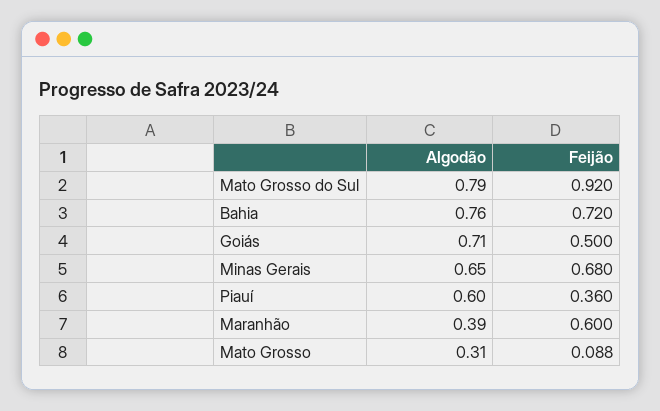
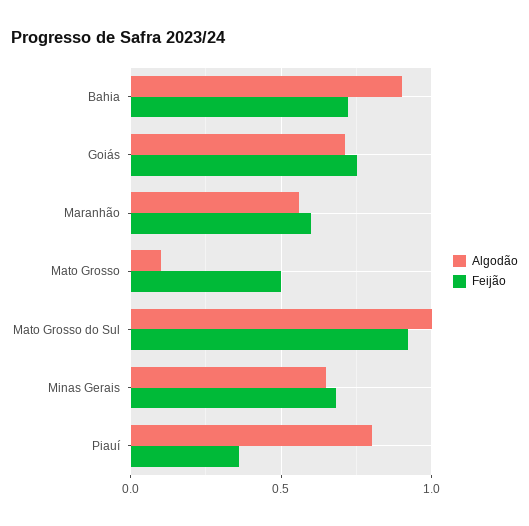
Algodão, Mato Grosso do Sul: 0.79 -> 1
Algodão, Bahia: 0.76 -> 0.9
Feijão, Goiás: 0.5 -> 0.75
Algodão, Piauí: 0.6 -> 0.8
Algodão, Maranhão: 0.39 -> 0.55
Algodão, Mato Grosso: 0.31 -> 0.1
Feijão, Mato Grosso: 0.088 -> 0.5

